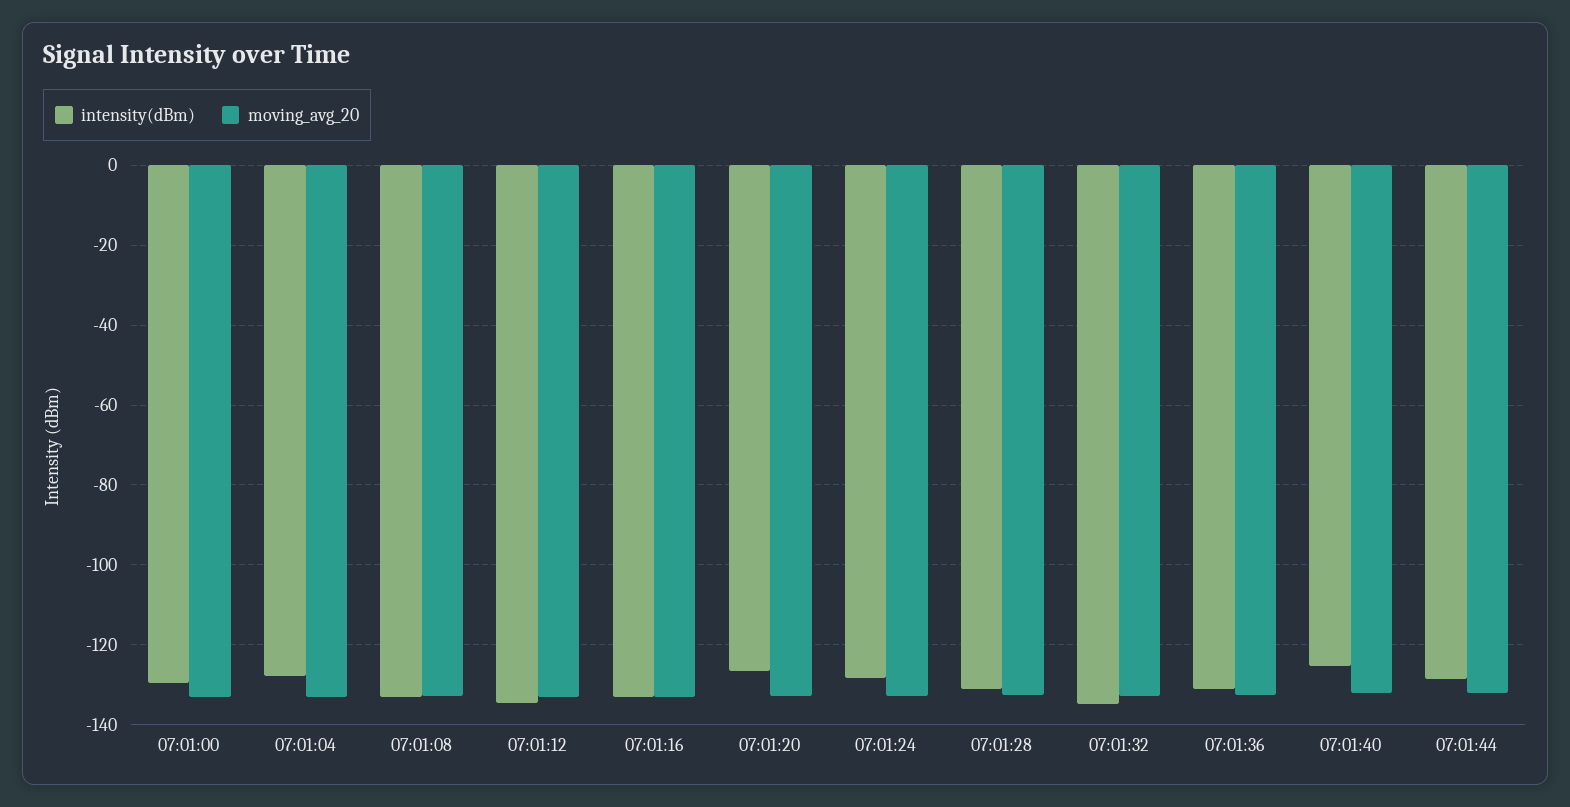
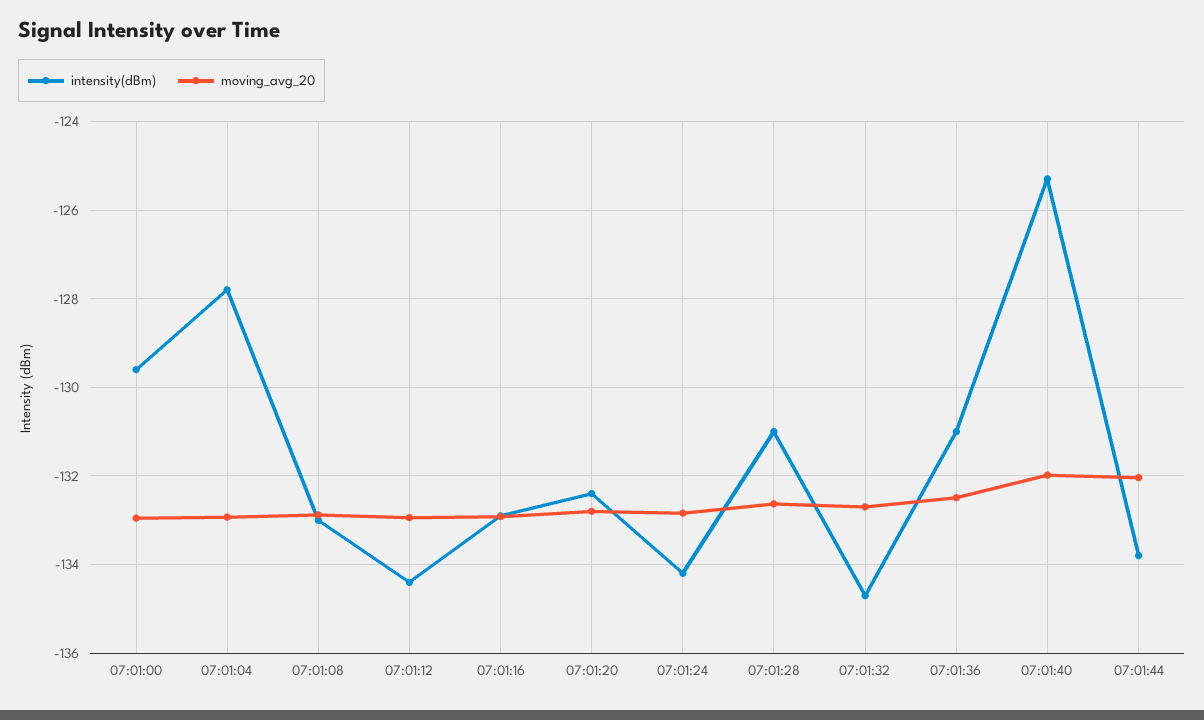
intensity(dBm), 07:01:20: -126 -> -132.4
intensity(dBm), 07:01:24: -128 -> -134.2
intensity(dBm), 07:01:44: -128 -> -133.8

